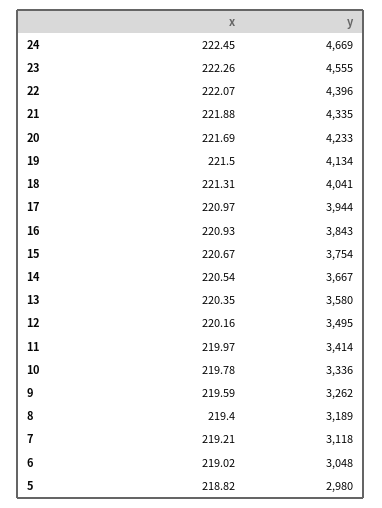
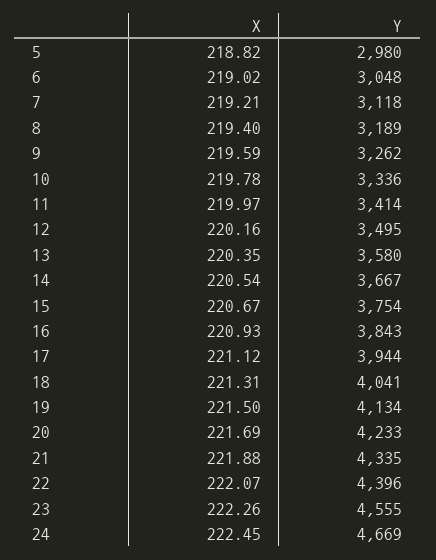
x, 17: 220.97 -> 221.12

